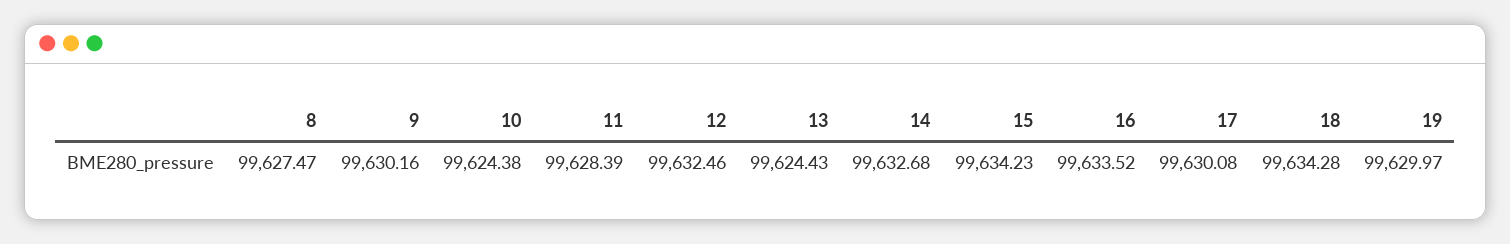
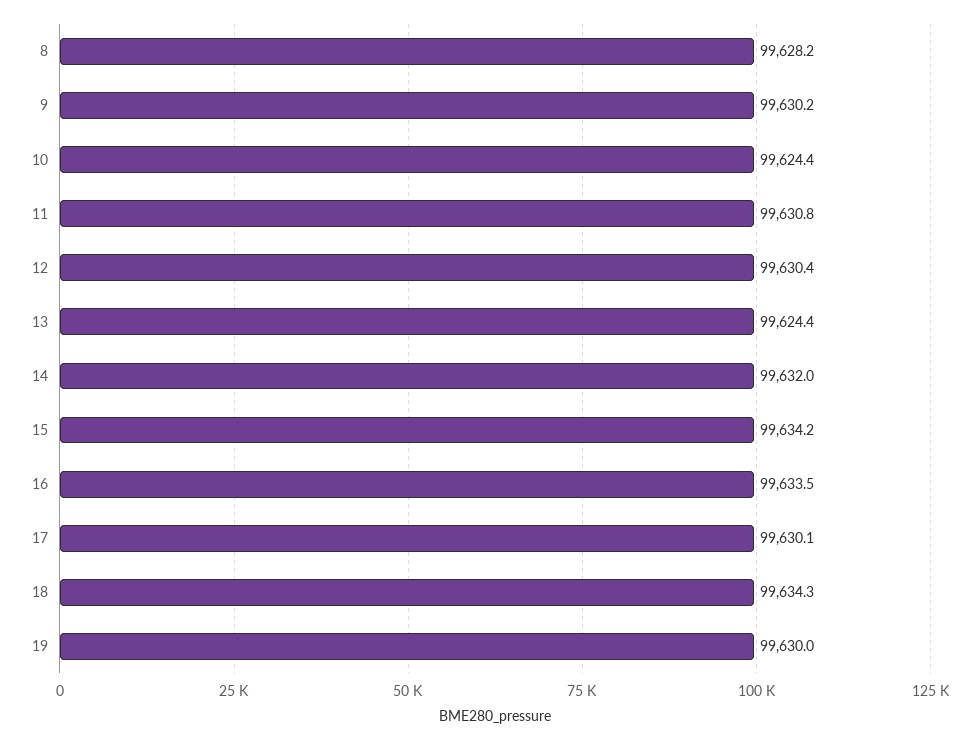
8: 99627.47 -> 99628.2
11: 99628.39 -> 99630.8
12: 99632.46 -> 99630.4
14: 99632.68 -> 99632

